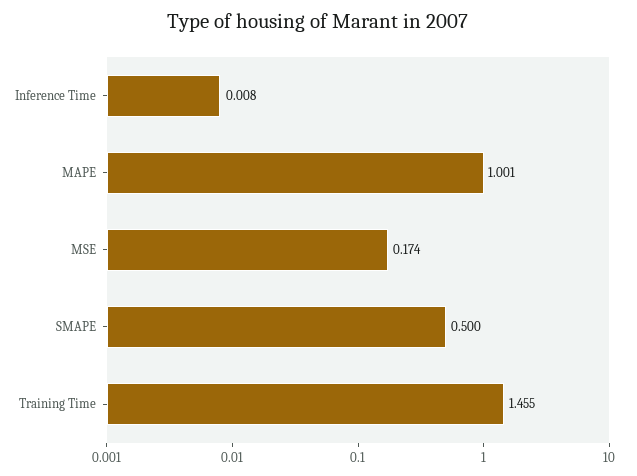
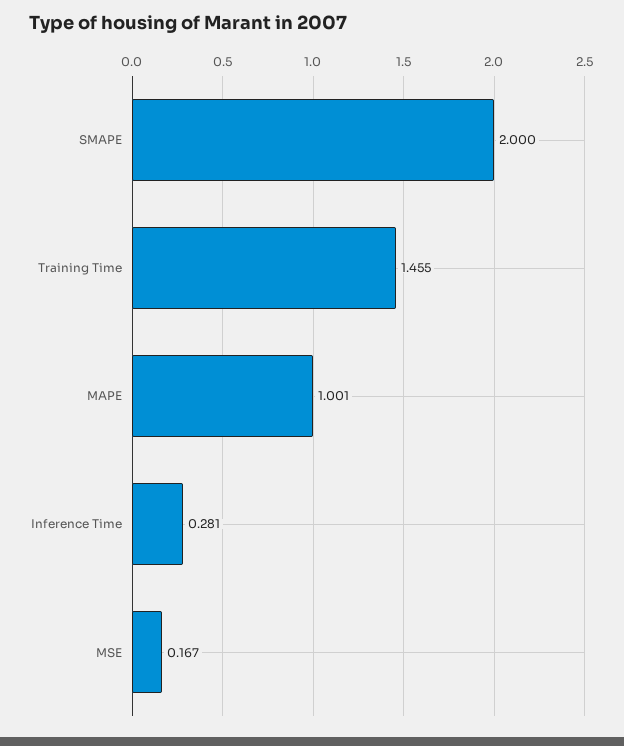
Inference Time: 0.008 -> 0.281
MSE: 0.174 -> 0.167
SMAPE: 0.5 -> 2

